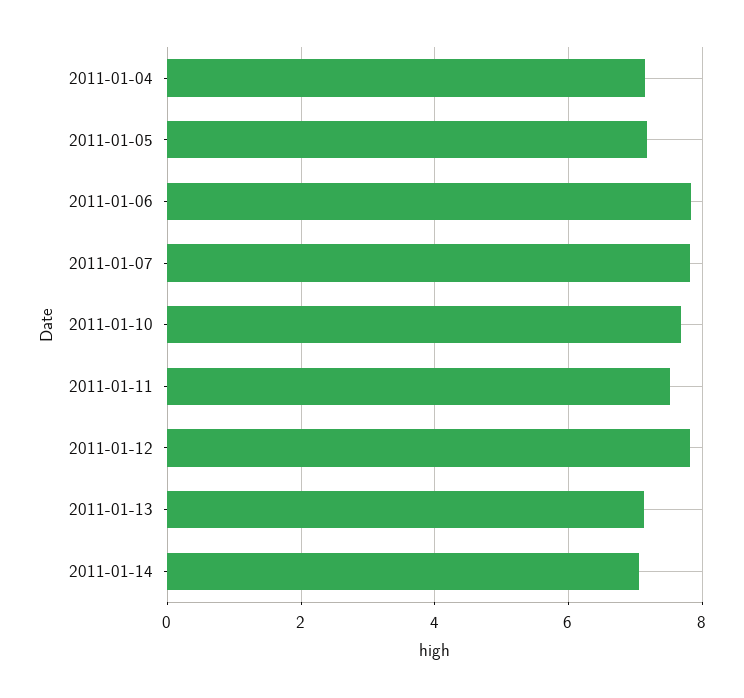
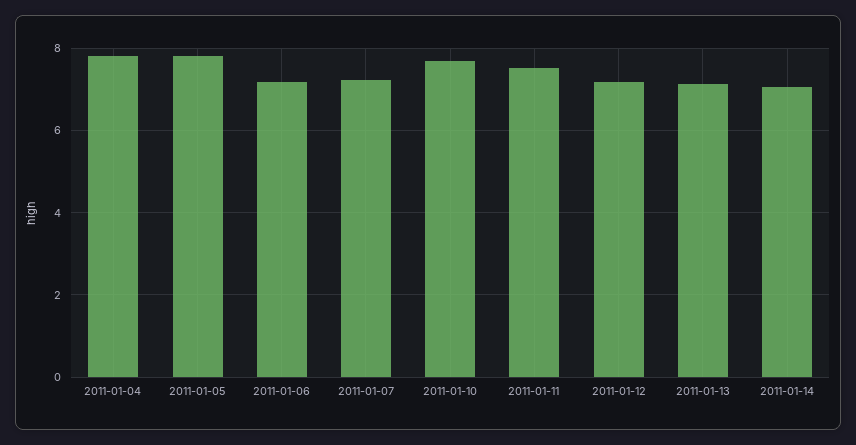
2011-01-04: 7.2 -> 7.8
2011-01-05: 7.2 -> 7.8
2011-01-06: 7.8 -> 7.2
2011-01-07: 7.8 -> 7.2
2011-01-12: 7.8 -> 7.2

